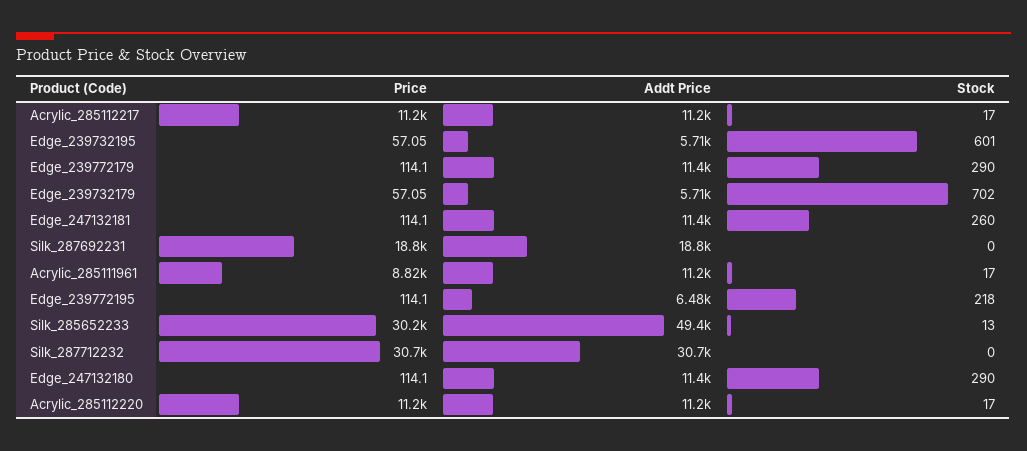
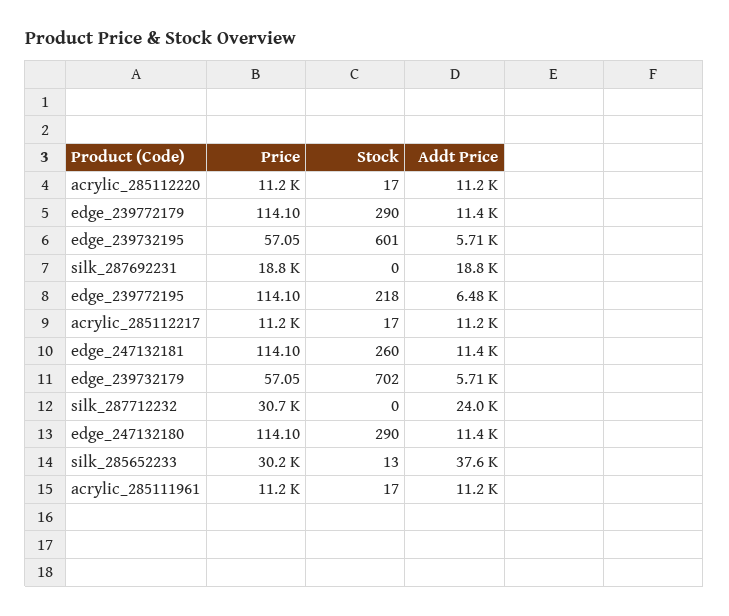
Price, Acrylic_285111961: 8820 -> 11200
Addt Price, Silk_285652233: 49400 -> 37600
Addt Price, Silk_287712232: 30700 -> 24000

